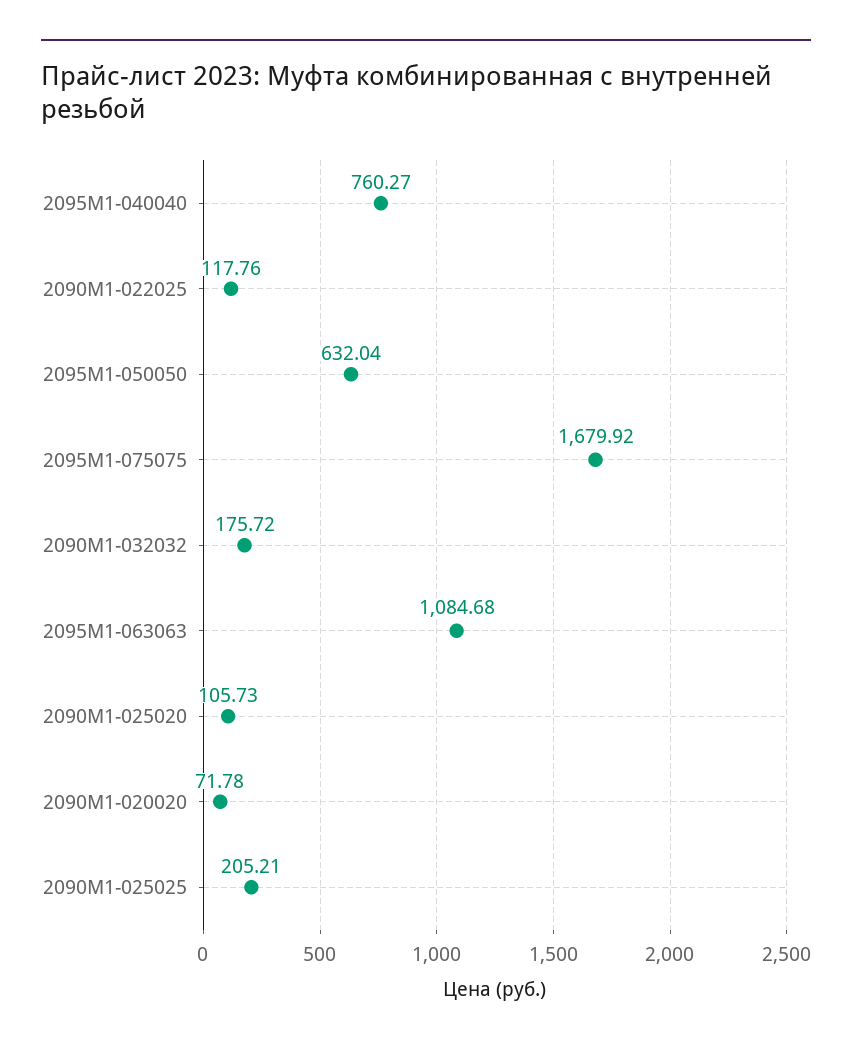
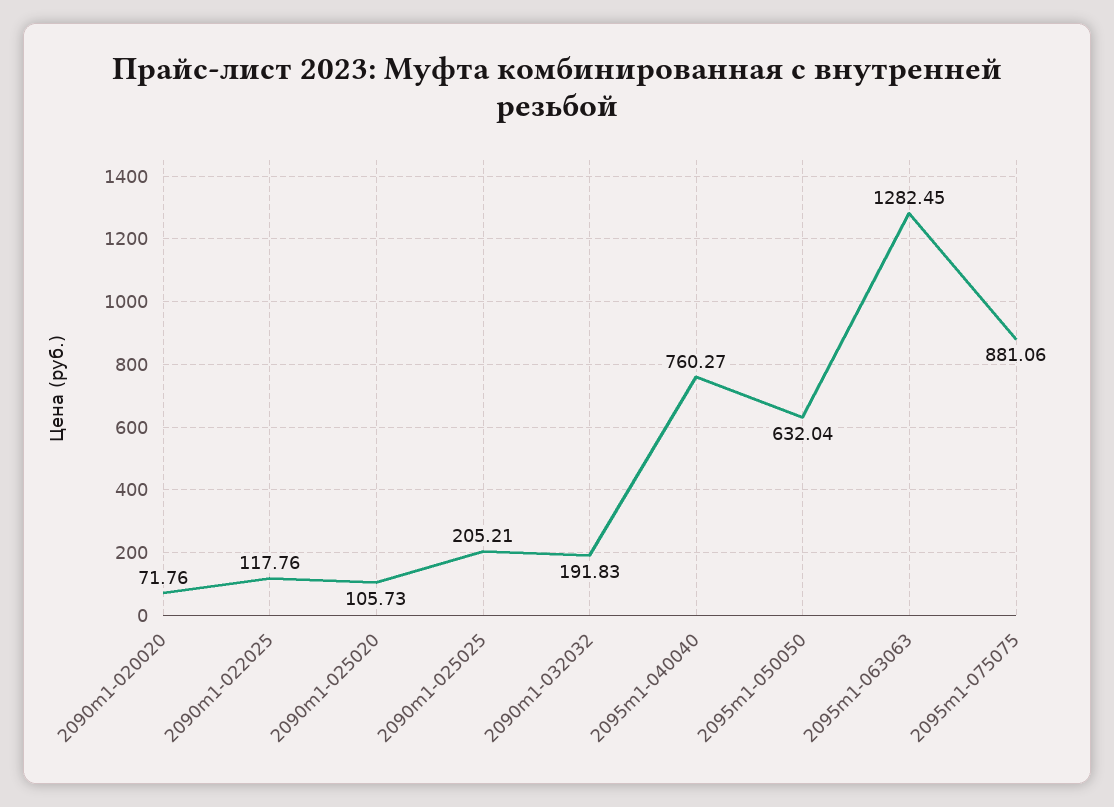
2095M1-075075: 1679.92 -> 881.06
2090M1-032032: 175.72 -> 191.83
2095M1-063063: 1084.68 -> 1282.45
2090M1-020020: 71.78 -> 71.76

